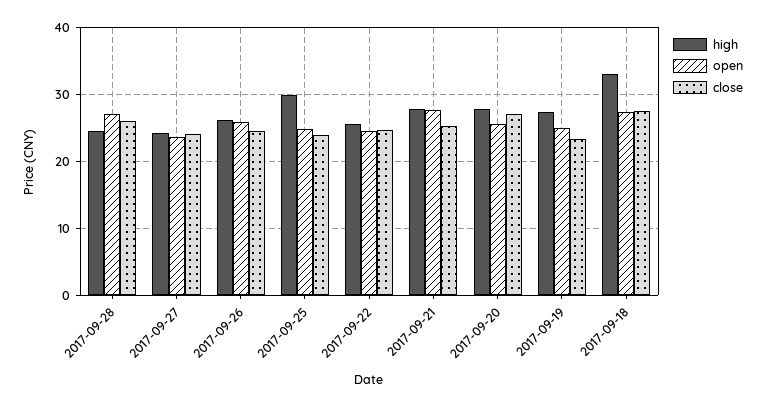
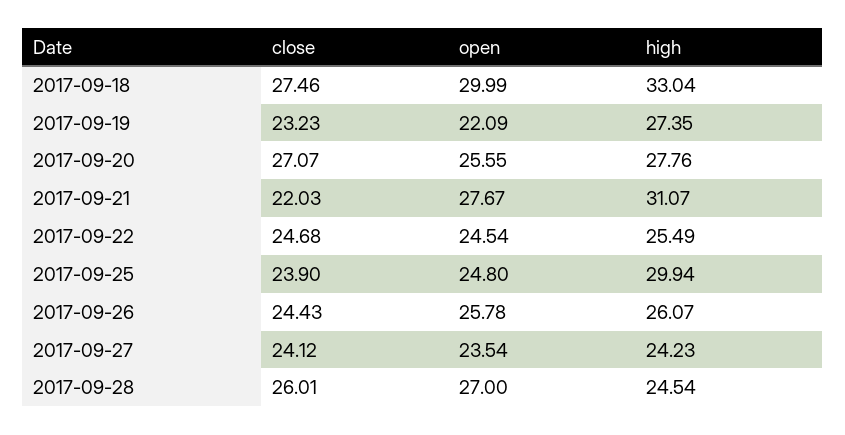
high, 2017-09-21: 28 -> 31.07
close, 2017-09-21: 25 -> 22.03
open, 2017-09-19: 25 -> 22.09
open, 2017-09-18: 27 -> 29.99

